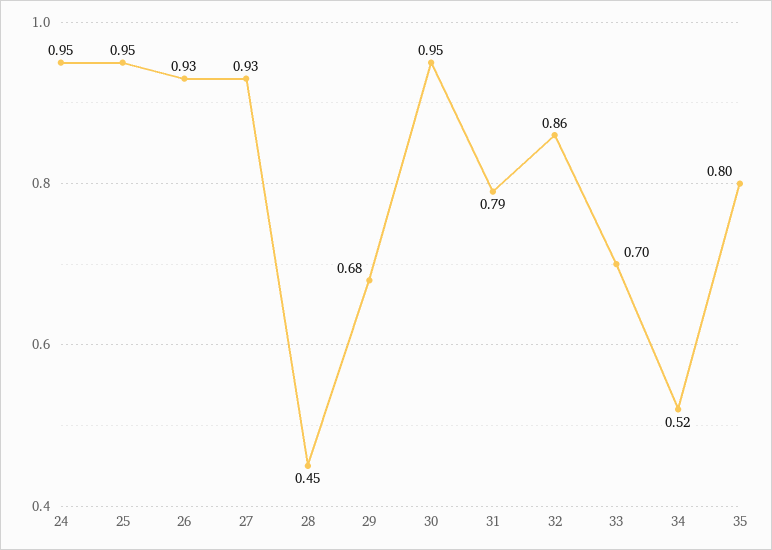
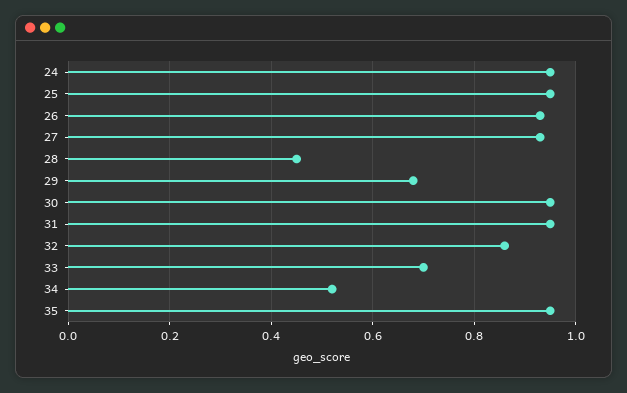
31: 0.79 -> 0.95
35: 0.8 -> 0.95

